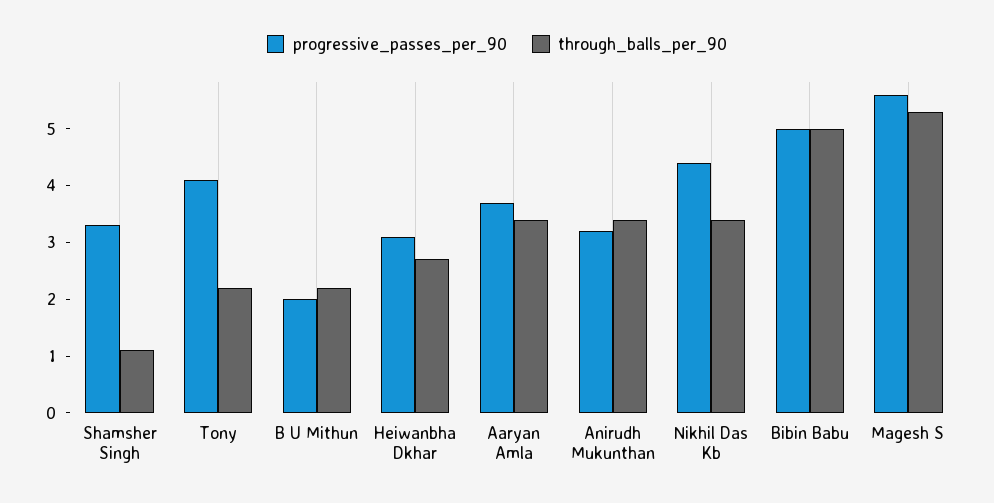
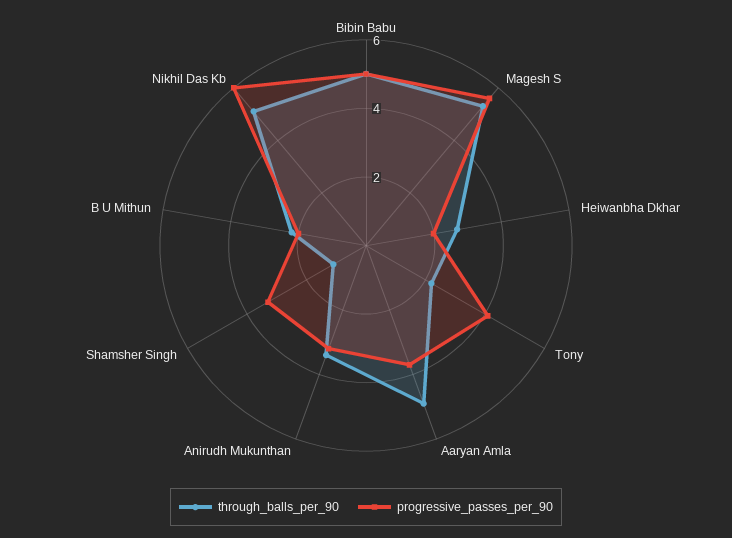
progressive_passes_per_90, Heiwanbha Dkhar: 3 -> 2
through_balls_per_90, Aaryan Amla: 3.5 -> 5
progressive_passes_per_90, Nikhil Das Kb: 4.5 -> 6
through_balls_per_90, Nikhil Das Kb: 3.5 -> 5

